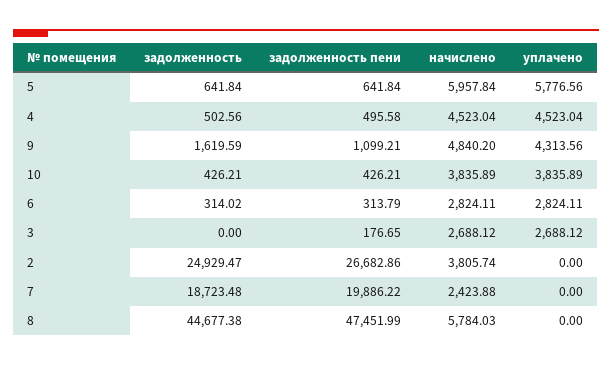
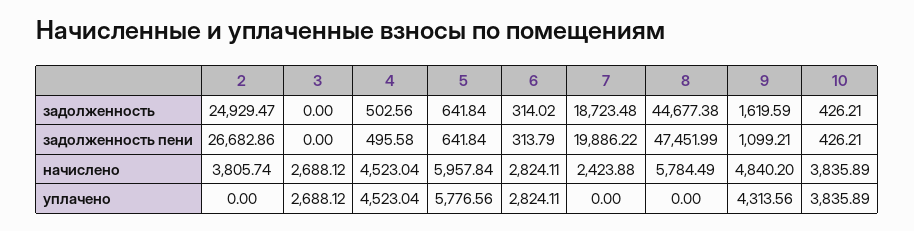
задолженность пени, 3: 176.65 -> 0
начислено, 8: 5784.03 -> 5784.49

